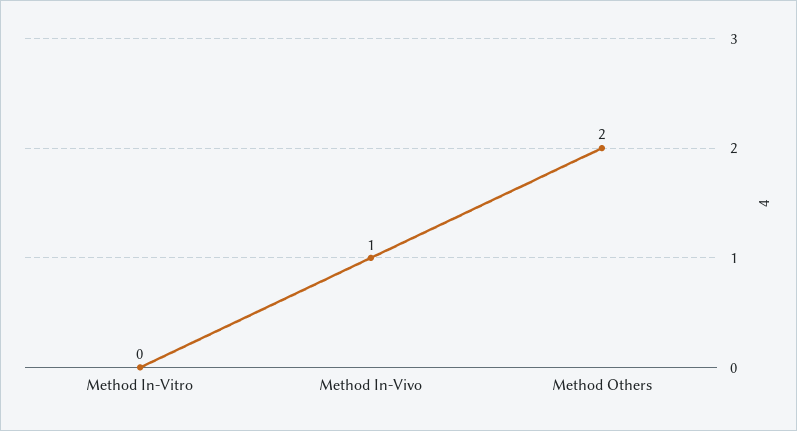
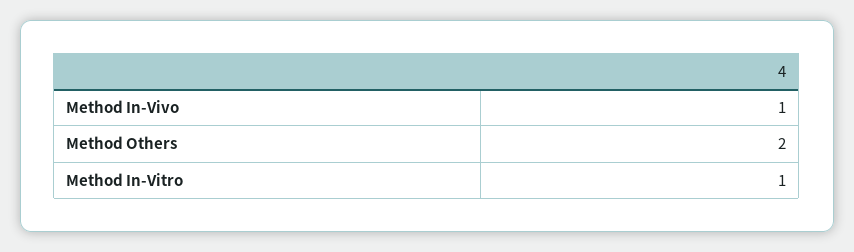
Method In-Vitro: 0 -> 1

